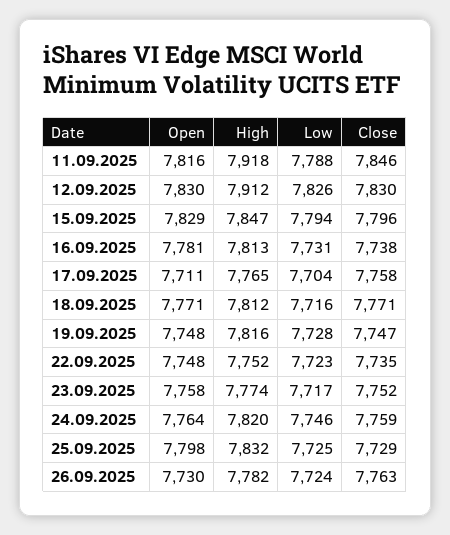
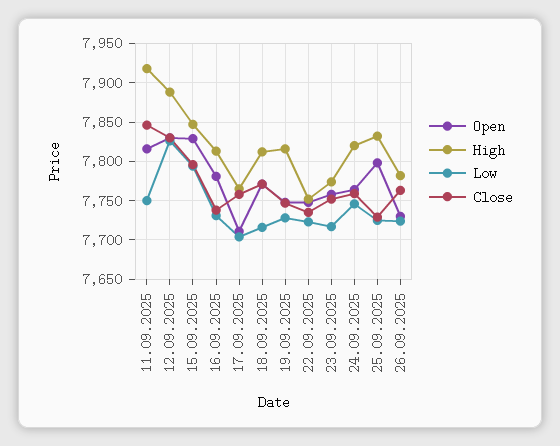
Low, 11.09.2025: 7788 -> 7750
High, 12.09.2025: 7912 -> 7890

